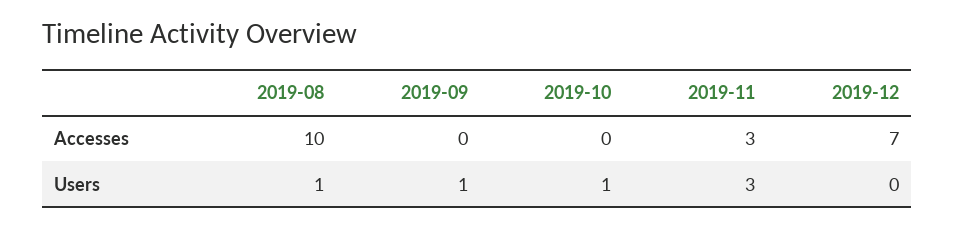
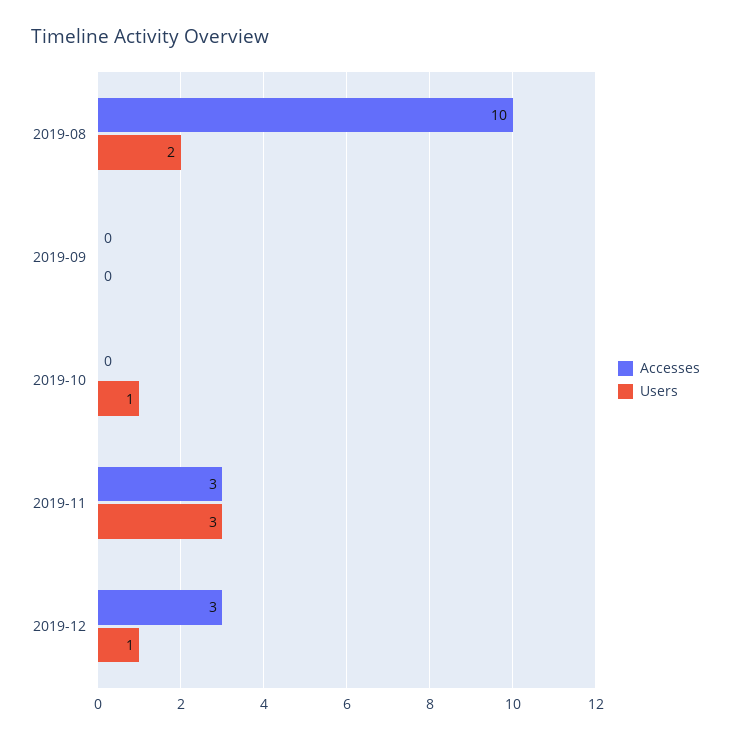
Accesses, 2019-12: 7 -> 3
Users, 2019-08: 1 -> 2
Users, 2019-09: 1 -> 0
Users, 2019-12: 0 -> 1

